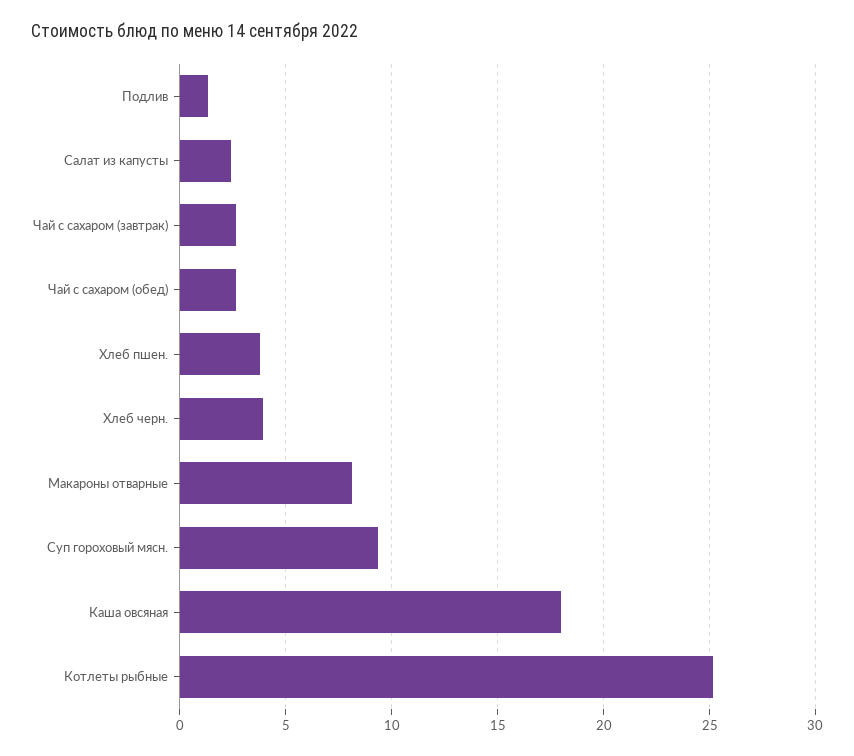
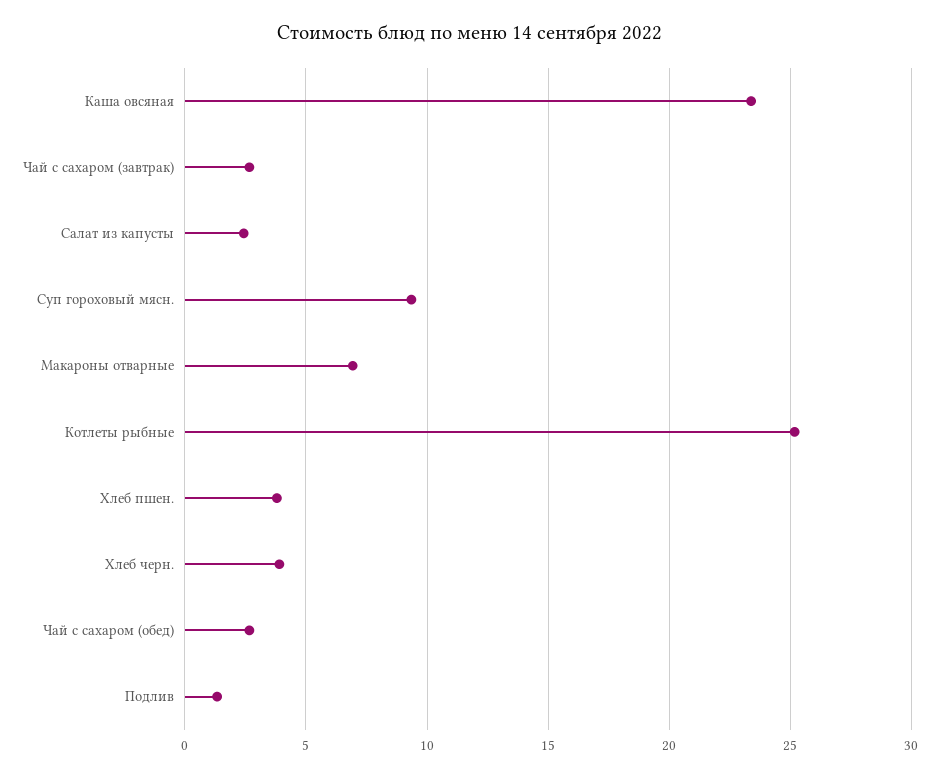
Макароны отварные: 8 -> 7
Каша овсяная: 18 -> 23.5

